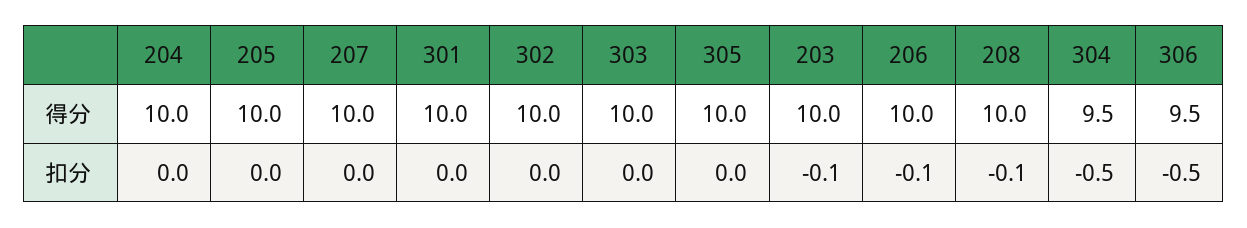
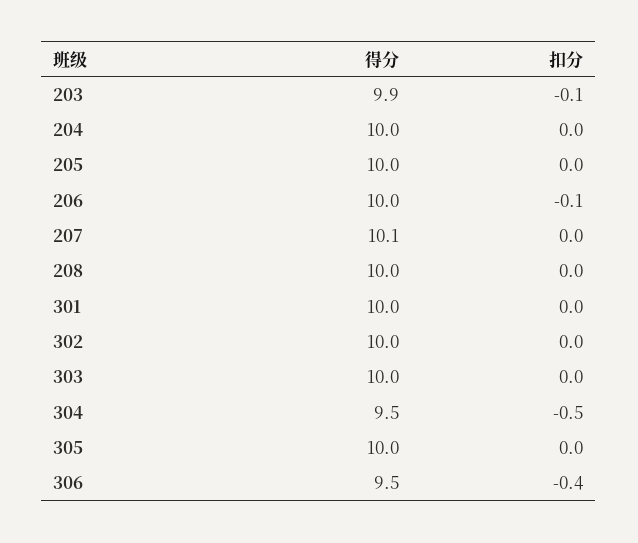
207, 得分: 10 -> 10.1
203, 得分: 10 -> 9.9
208, 扣分: -0.1 -> 0
306, 扣分: -0.5 -> -0.4

